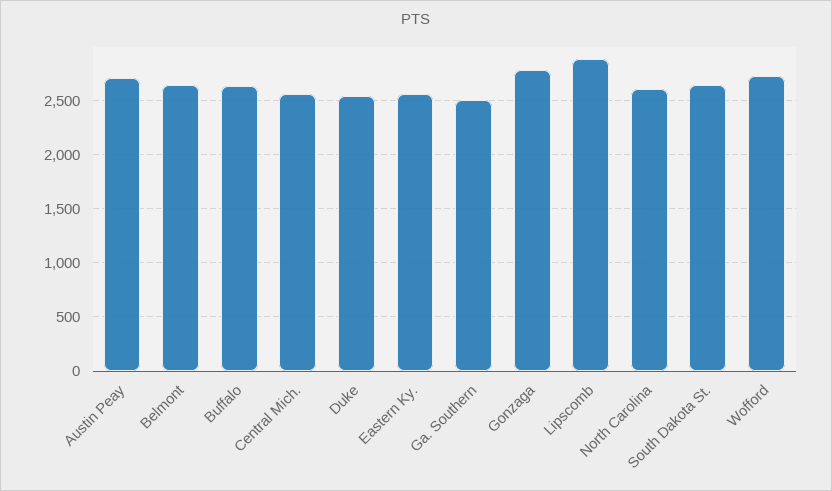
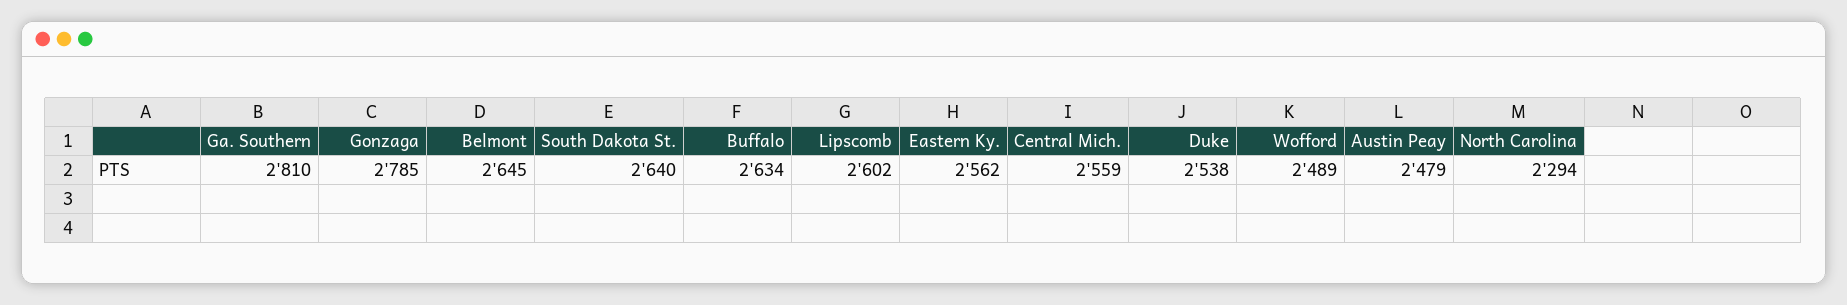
Austin Peay: 2700 -> 2479
Ga. Southern: 2500 -> 2810
Lipscomb: 2900 -> 2602
North Carolina: 2600 -> 2294
Wofford: 2700 -> 2489

